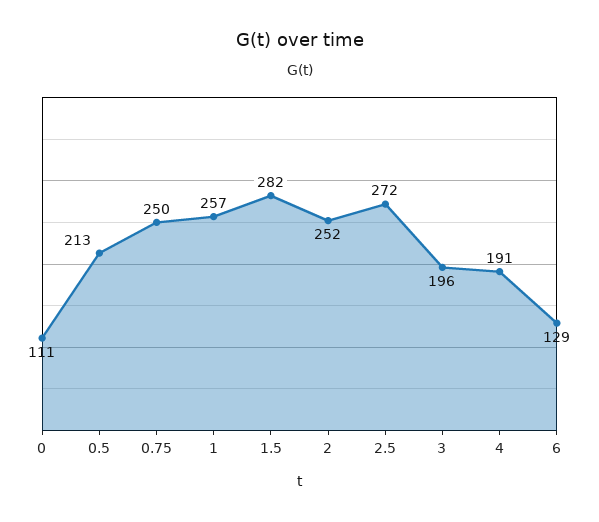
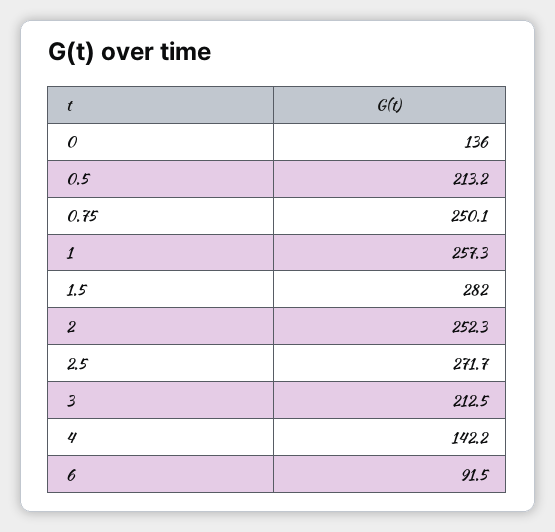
0: 111 -> 136
3: 196 -> 212.5
4: 191 -> 142.2
6: 129 -> 91.5

